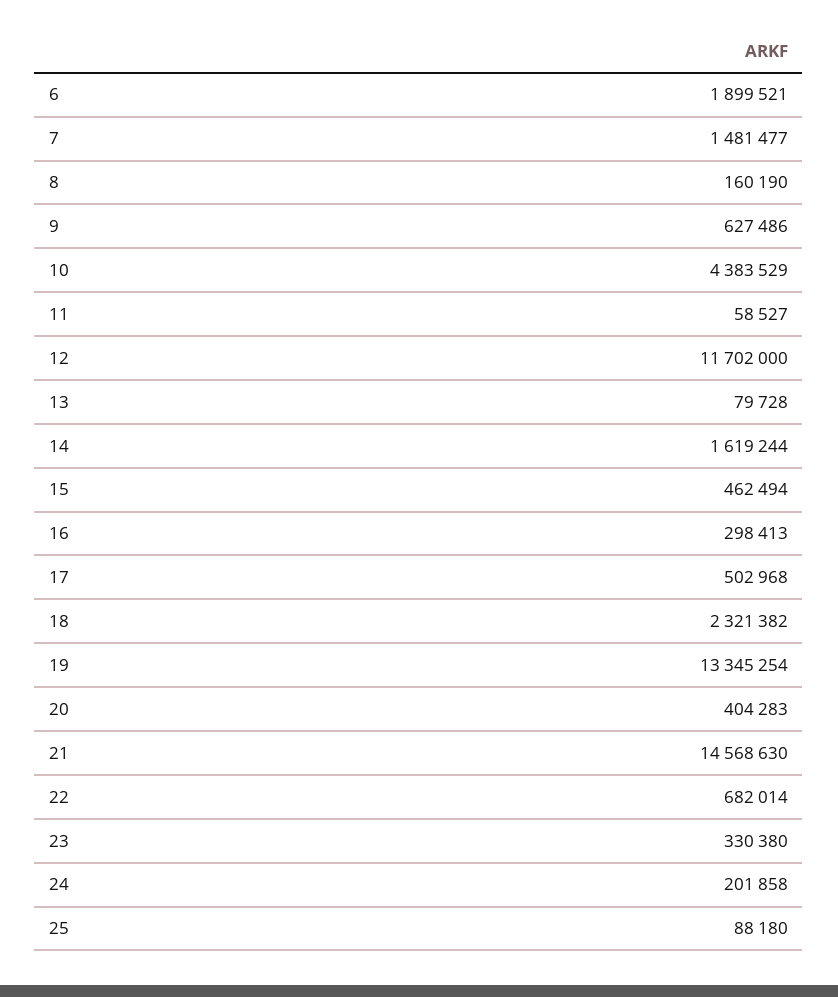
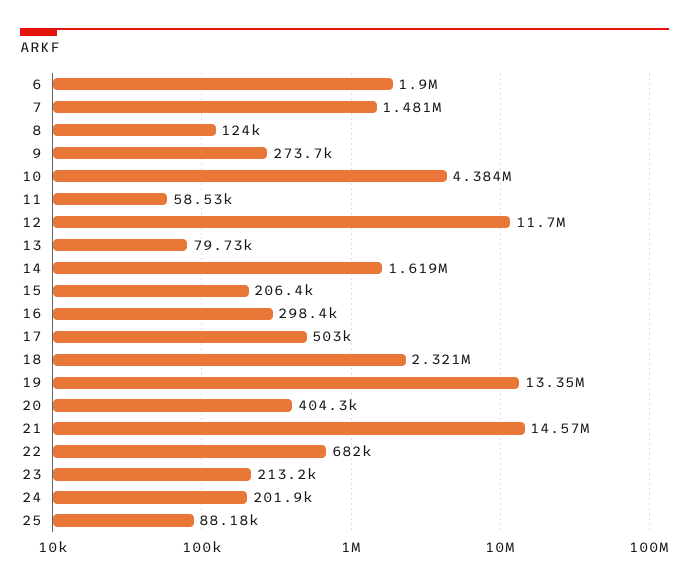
8: 160190 -> 124000
9: 627486 -> 273700
15: 462494 -> 206400
23: 330380 -> 213200

